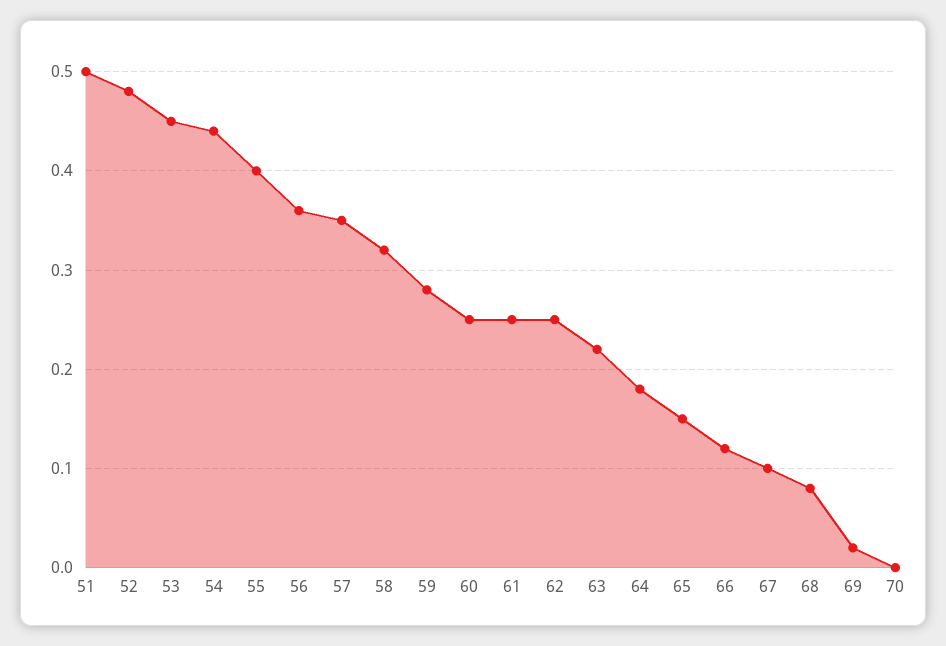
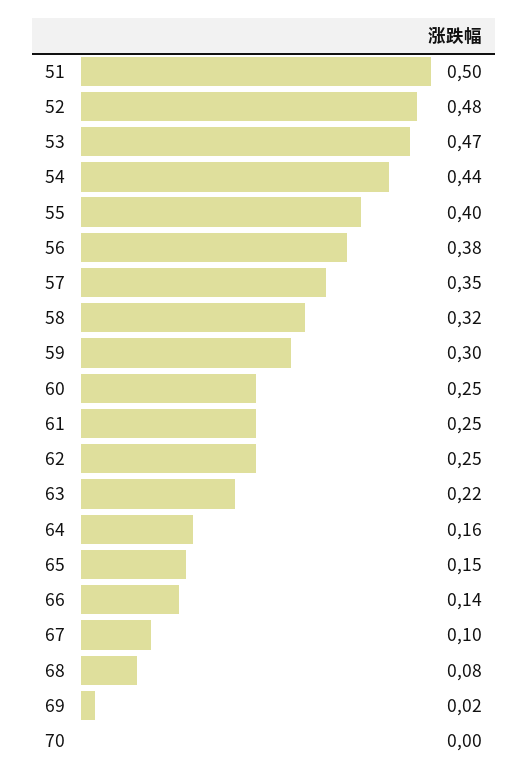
53: 0.45 -> 0.47
56: 0.36 -> 0.38
59: 0.28 -> 0.3
64: 0.18 -> 0.16
66: 0.12 -> 0.14

